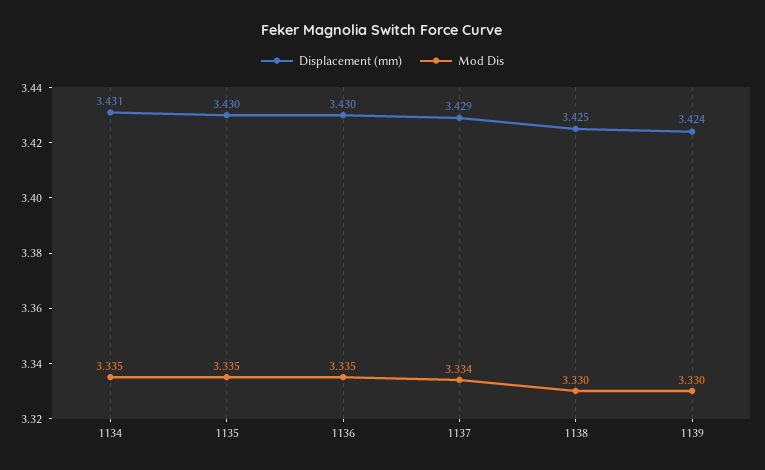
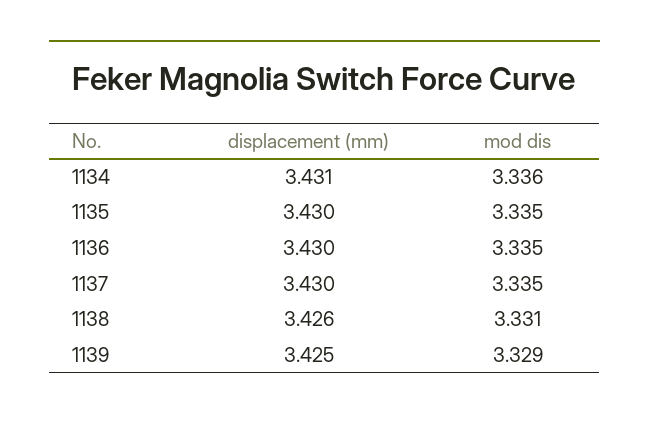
Mod Dis, 1134: 3.335 -> 3.336
Displacement (mm), 1137: 3.429 -> 3.43
Mod Dis, 1137: 3.334 -> 3.335
Displacement (mm), 1138: 3.425 -> 3.426
Mod Dis, 1138: 3.33 -> 3.331
Displacement (mm), 1139: 3.424 -> 3.425
Mod Dis, 1139: 3.33 -> 3.329

